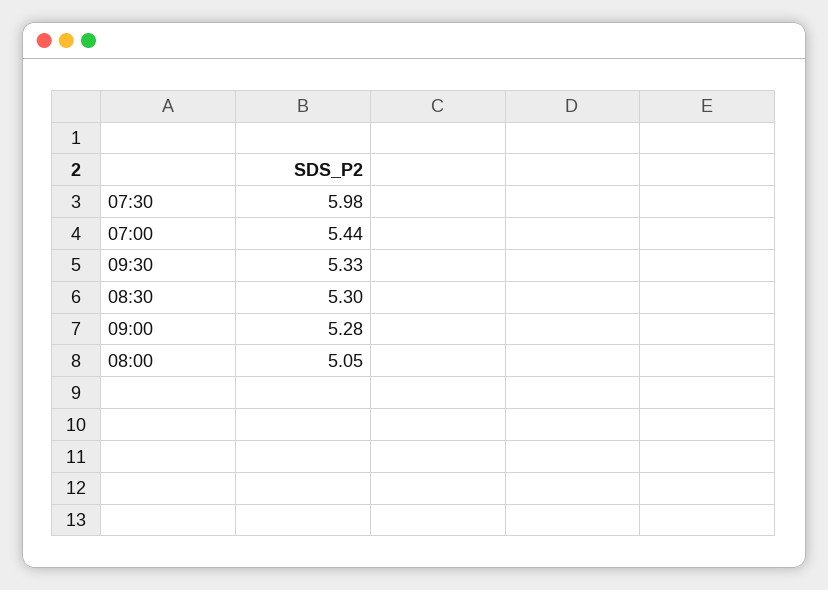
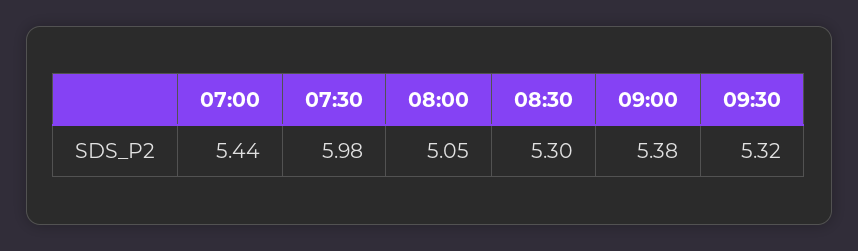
09:30: 5.33 -> 5.32
09:00: 5.28 -> 5.38

